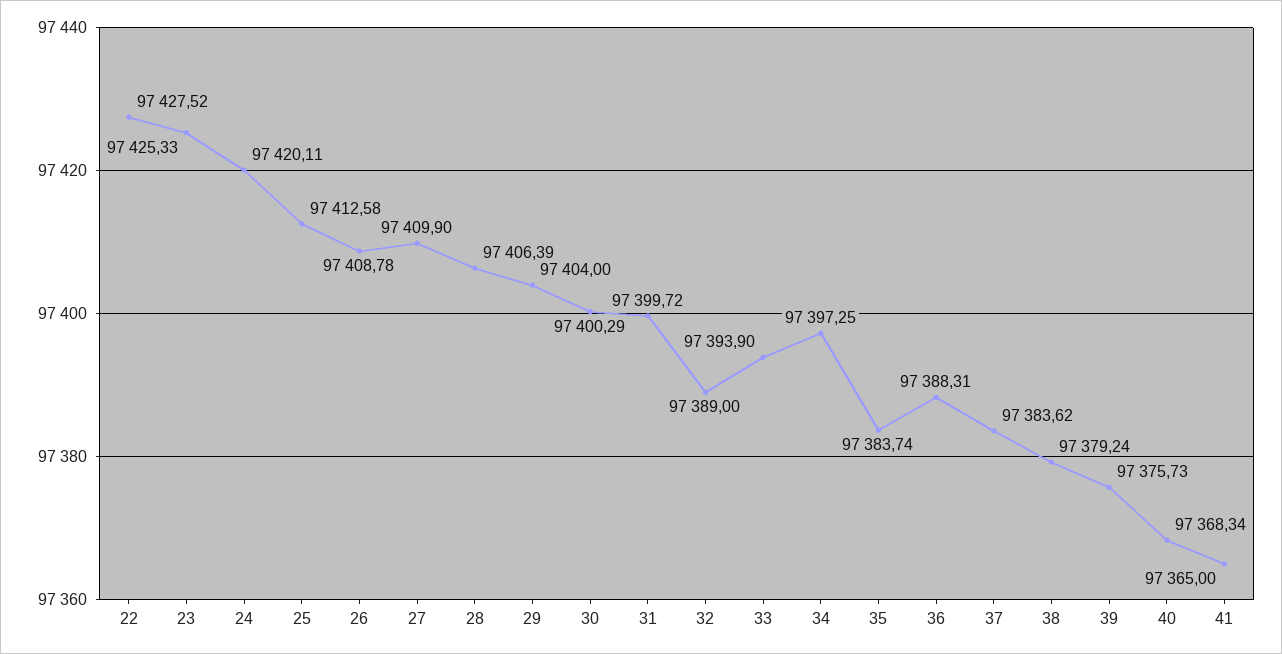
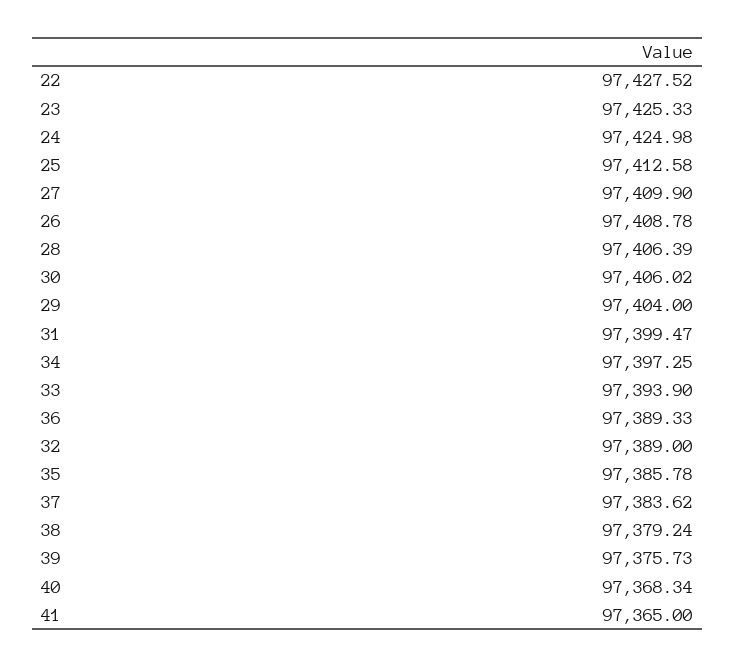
24: 97420.11 -> 97424.98
30: 97400.29 -> 97406.02
31: 97399.72 -> 97399.47
35: 97383.74 -> 97385.78
36: 97388.31 -> 97389.33

